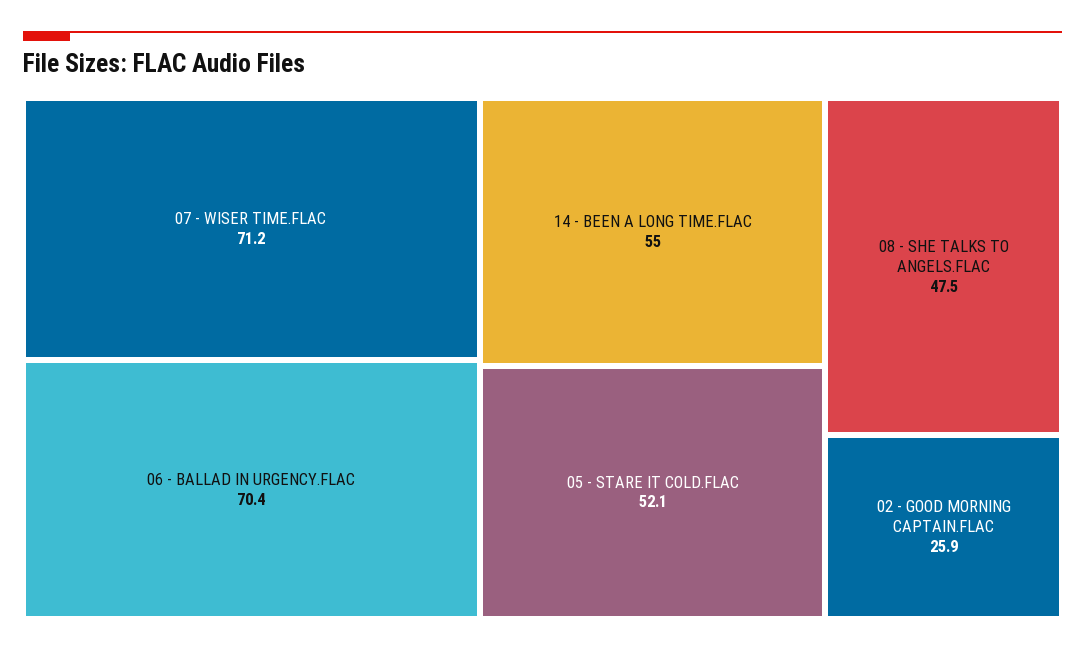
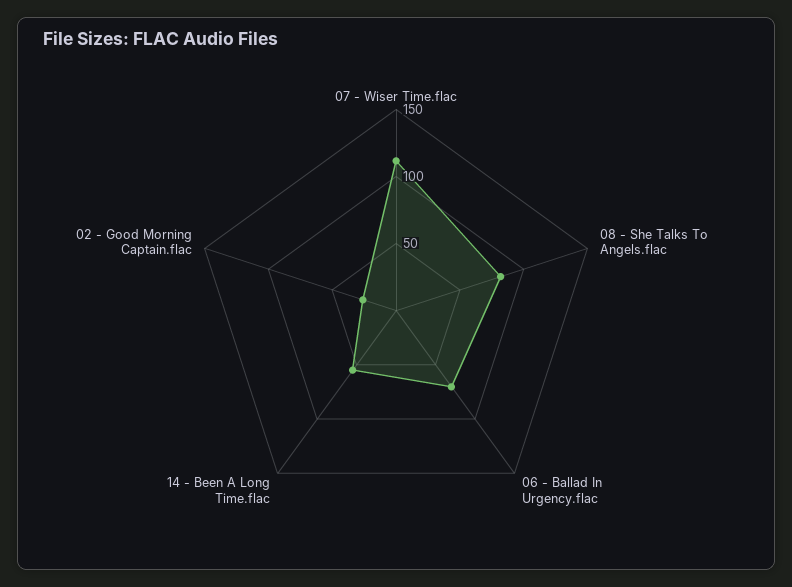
07 - WISER TIME.FLAC: 71.2 -> 110
05 - STARE IT COLD.FLAC: 52.1 -> none
08 - SHE TALKS TO ANGELS.FLAC: 47.5 -> 80

